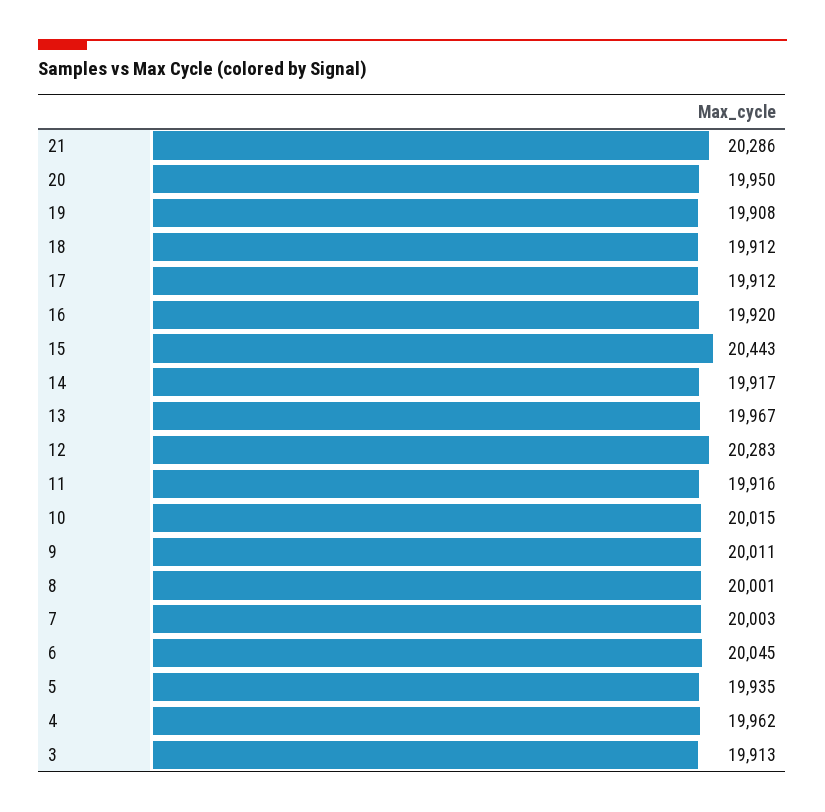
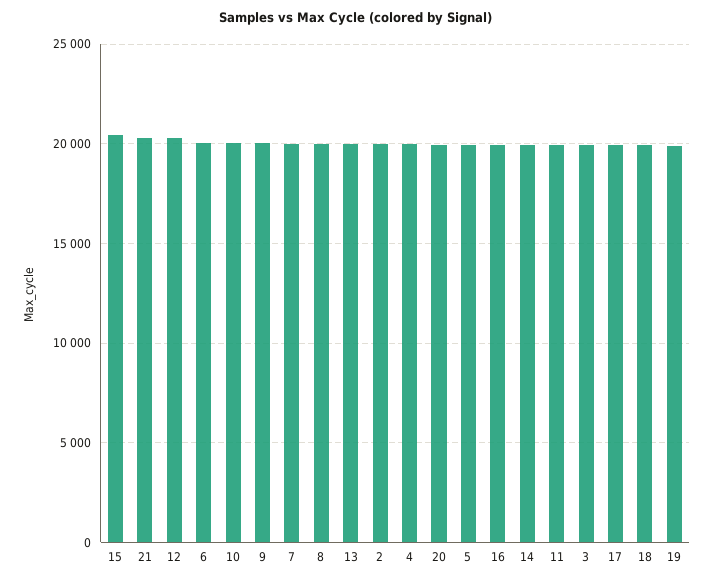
2: none -> 20000

